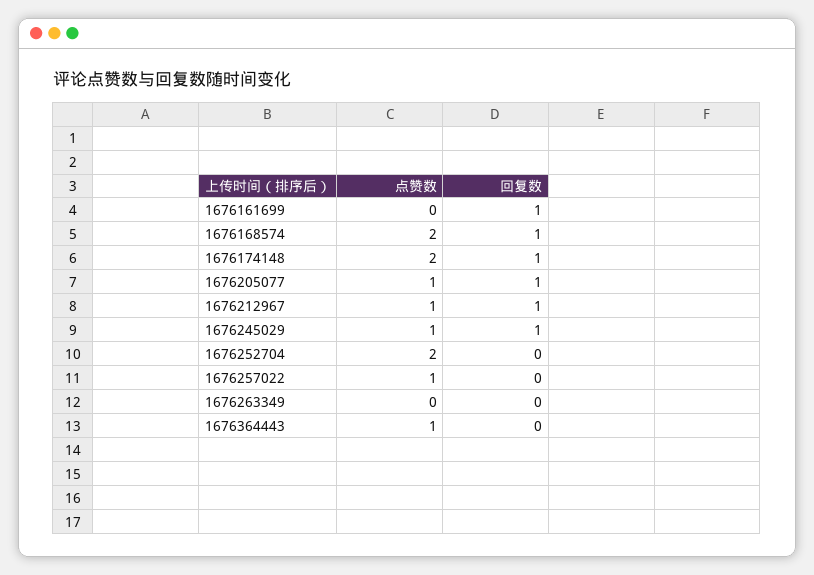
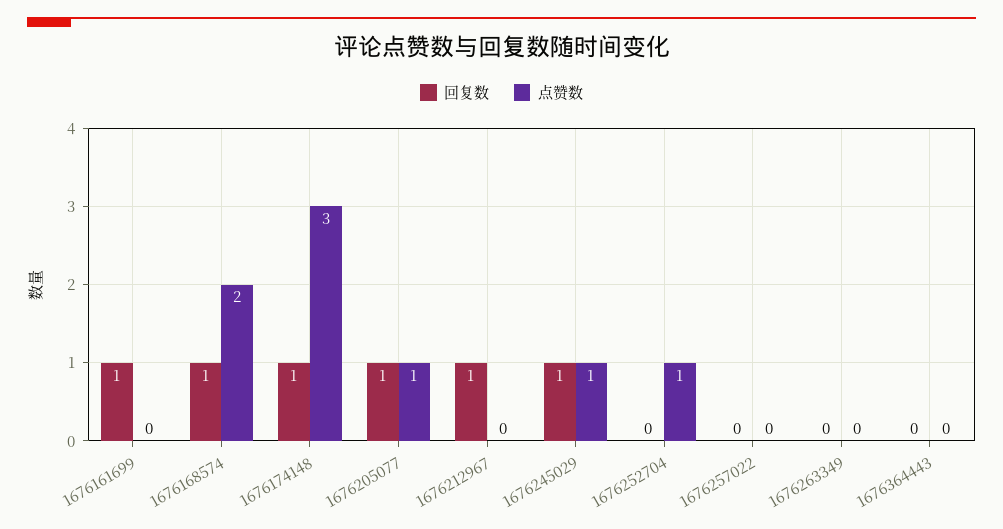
点赞数, 1676174148: 2 -> 3
点赞数, 1676212967: 1 -> 0
点赞数, 1676252704: 2 -> 1
点赞数, 1676257022: 1 -> 0
点赞数, 1676364443: 1 -> 0

